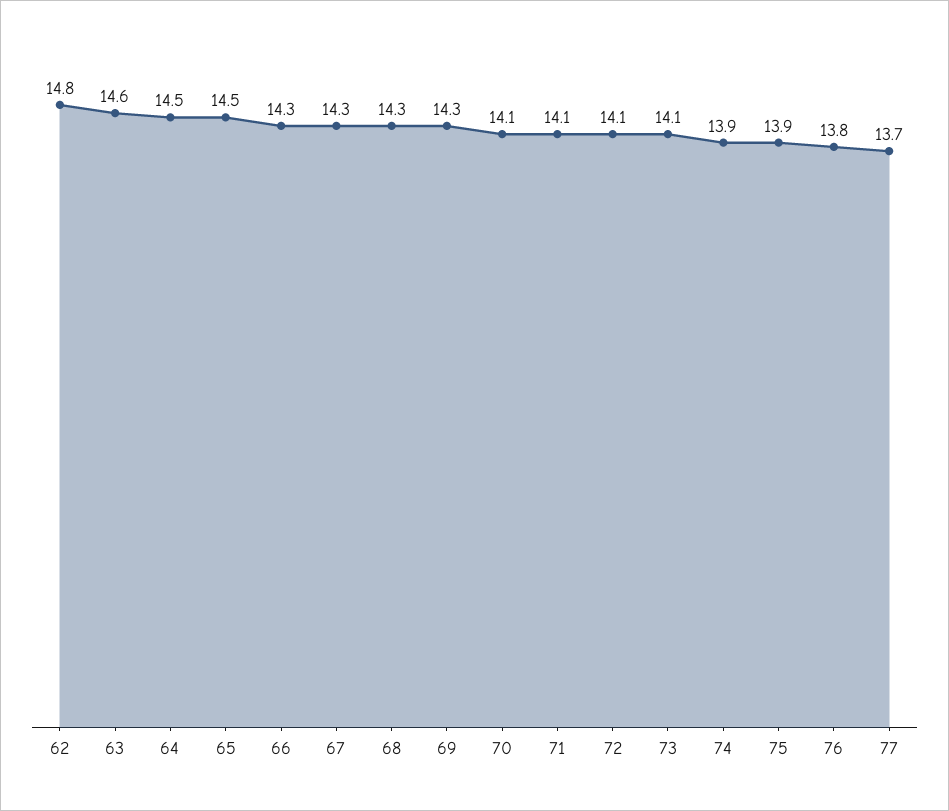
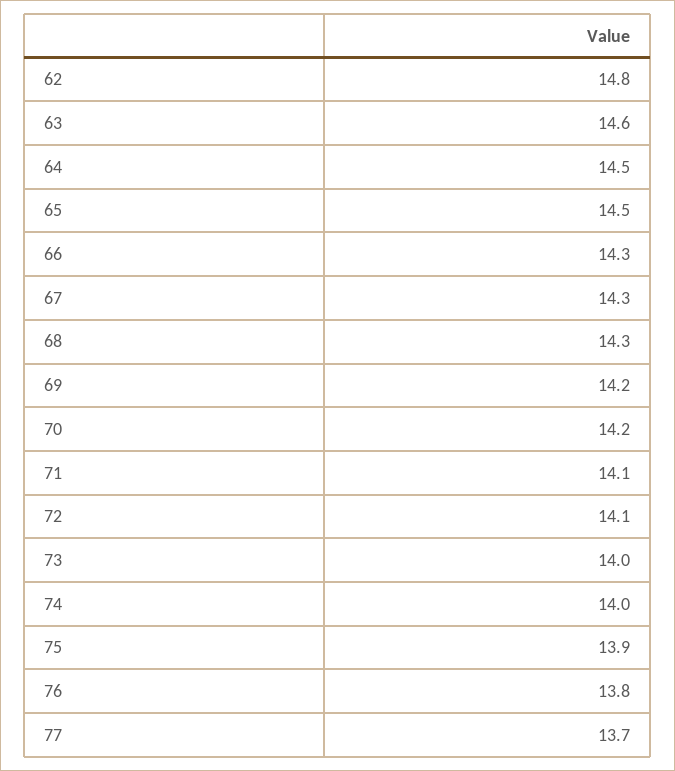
69: 14.3 -> 14.2
70: 14.1 -> 14.2
73: 14.1 -> 14
74: 13.9 -> 14

